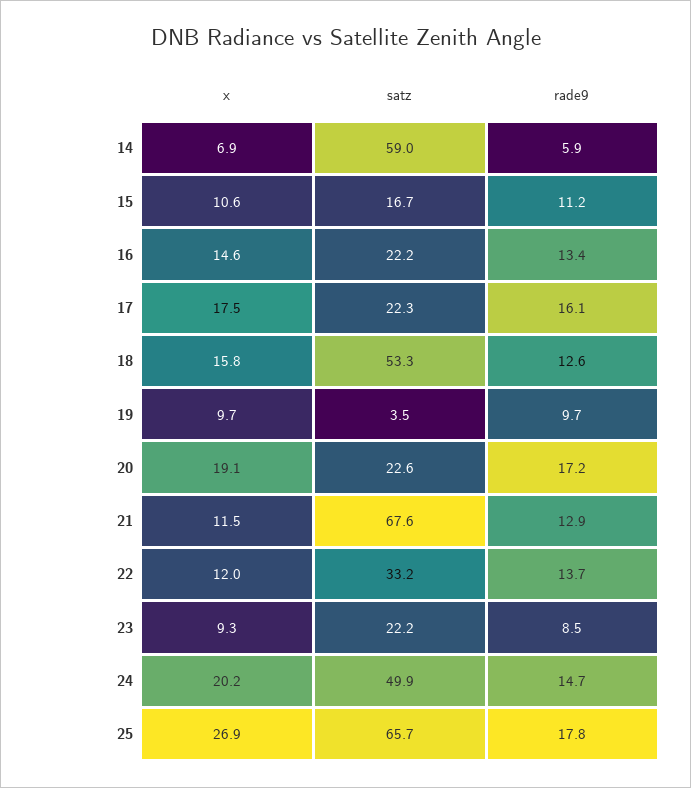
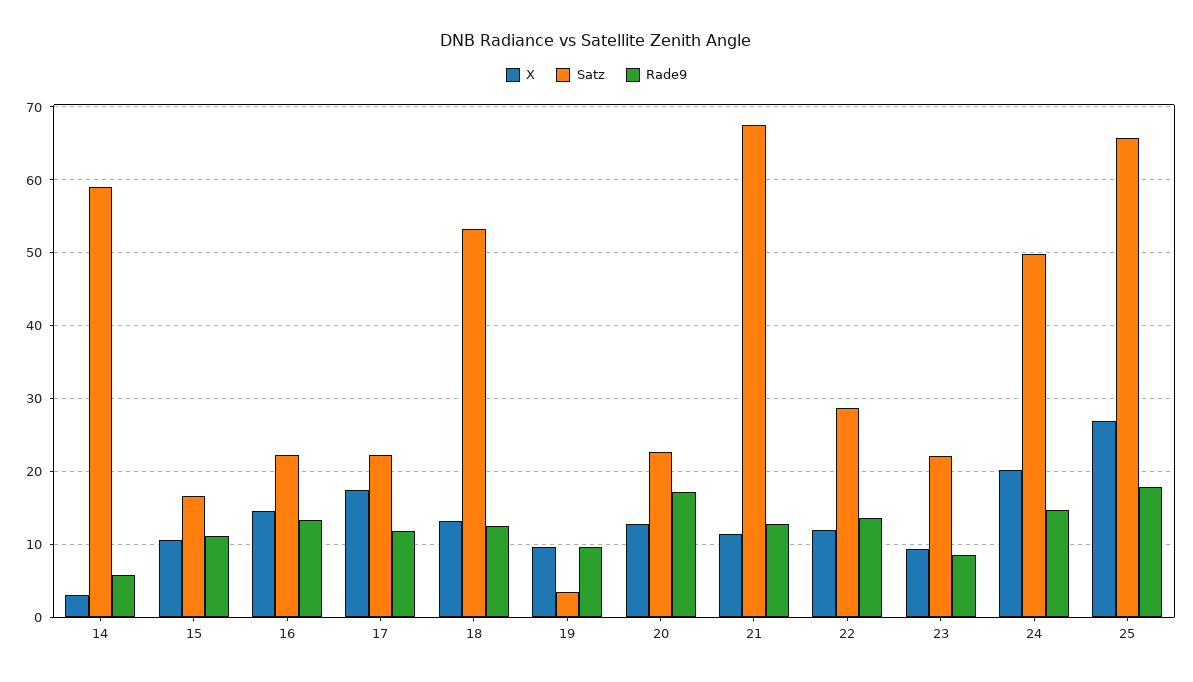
x, 14: 6.9 -> 3
rade9, 17: 16.1 -> 12
x, 18: 15.8 -> 13
x, 20: 19.1 -> 13
satz, 22: 33.2 -> 29

